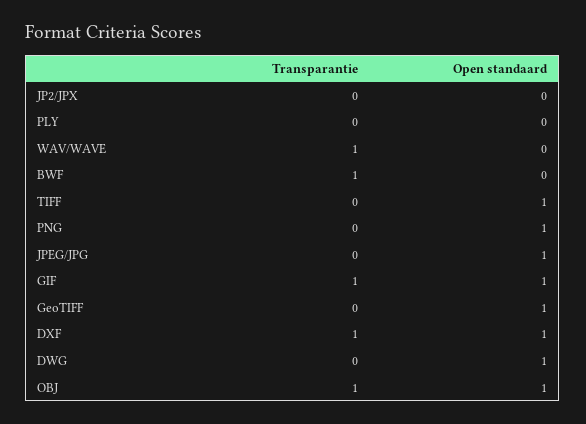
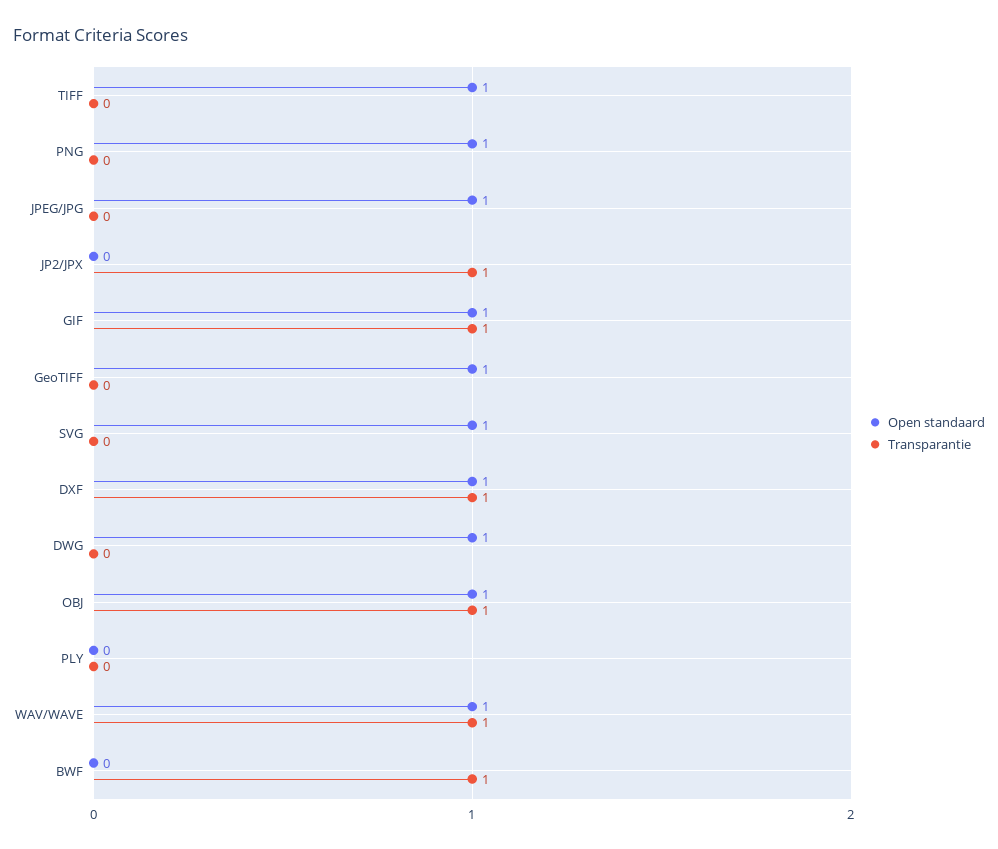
Transparantie, JP2/JPX: 0 -> 1
Open standaard, WAV/WAVE: 0 -> 1
Open standaard, SVG: none -> 1
Transparantie, SVG: none -> 0

